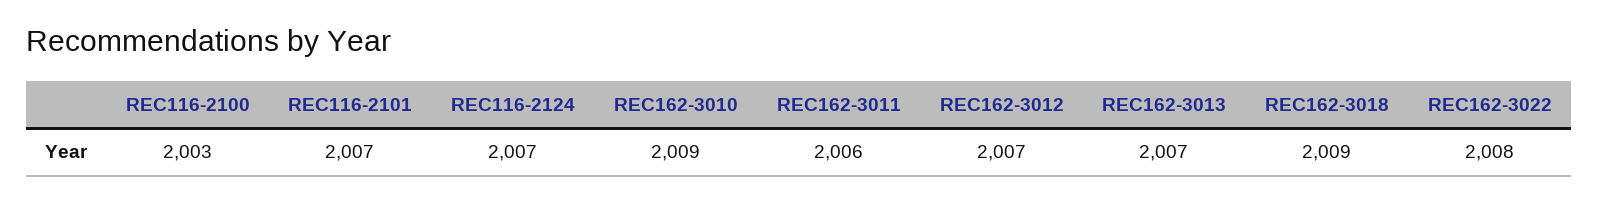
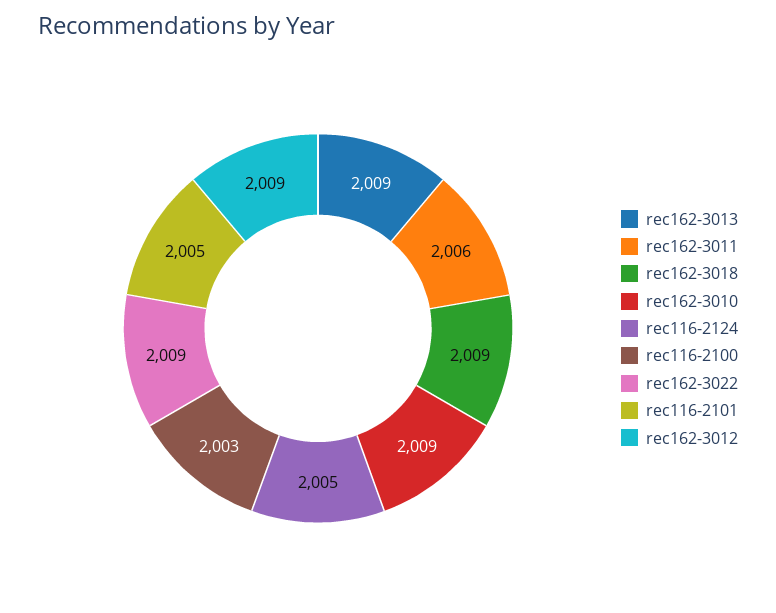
REC116-2101: 2007 -> 2005
REC116-2124: 2007 -> 2005
REC162-3012: 2007 -> 2009
REC162-3013: 2007 -> 2009
REC162-3022: 2008 -> 2009

